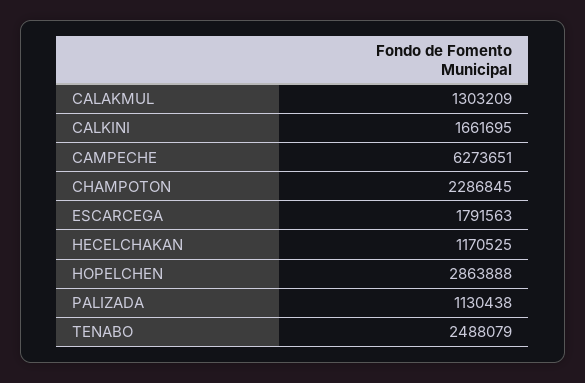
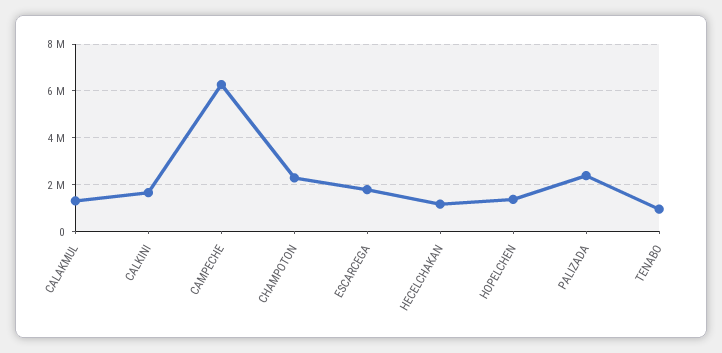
HOPELCHEN: 2863888 -> 1500000
PALIZADA: 1130438 -> 2500000
TENABO: 2488079 -> 1000000

